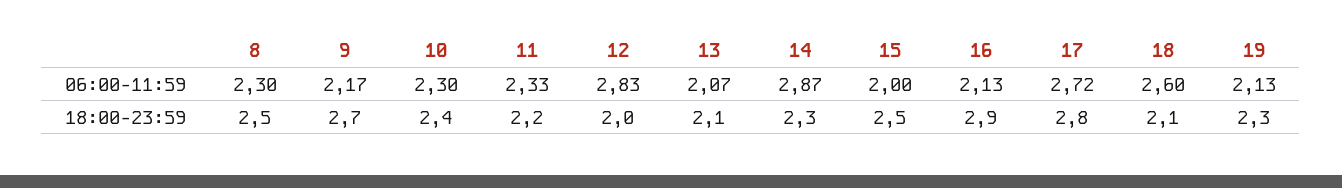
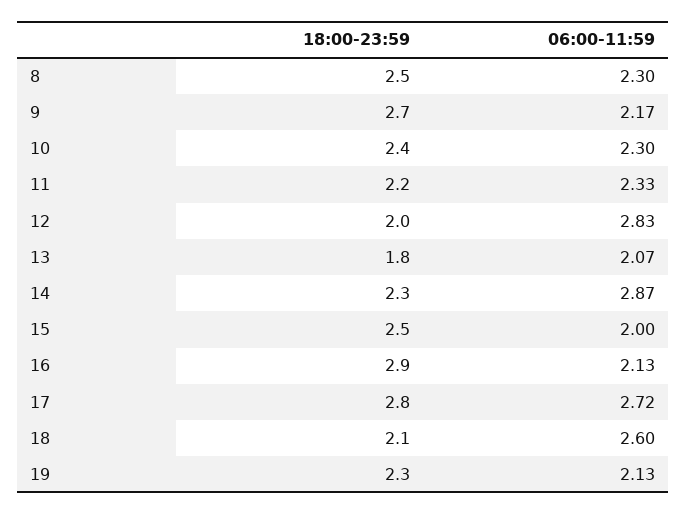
13, 18:00-23:59: 2.1 -> 1.8

